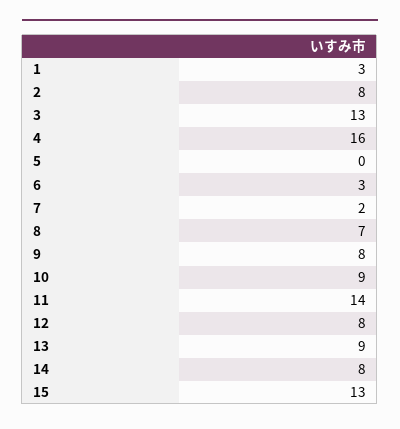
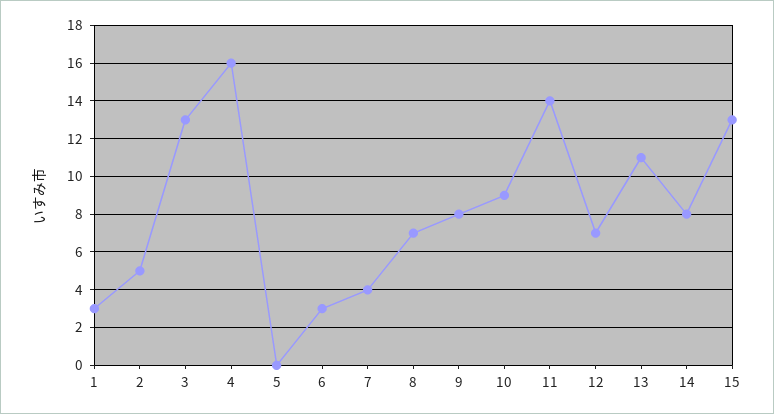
2: 8 -> 5
7: 2 -> 4
12: 8 -> 7
13: 9 -> 11

